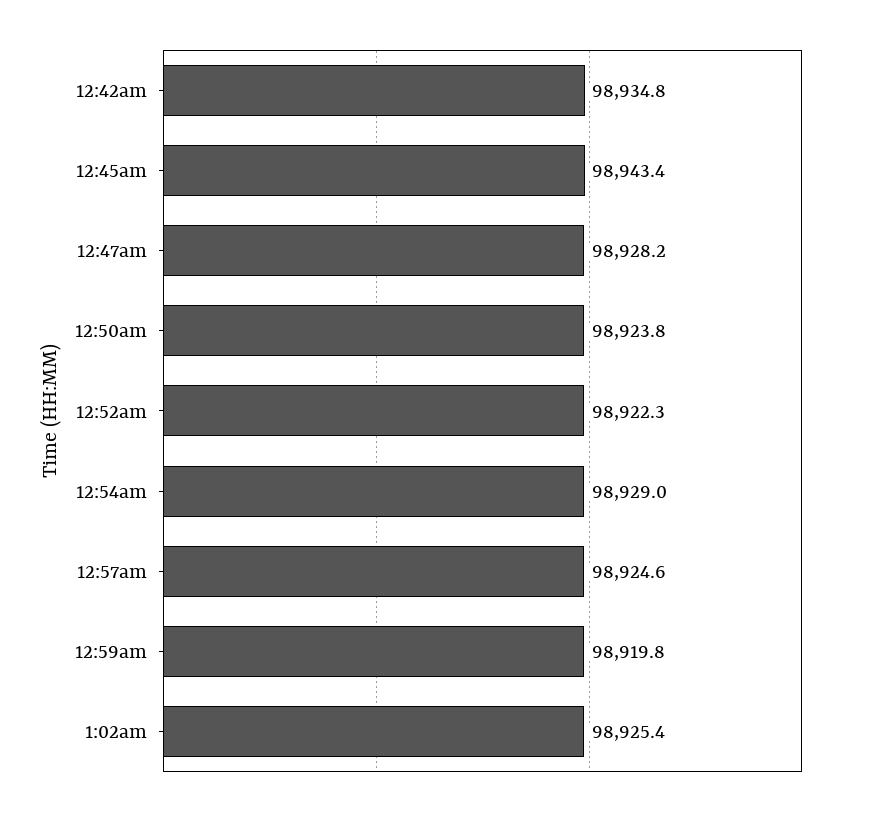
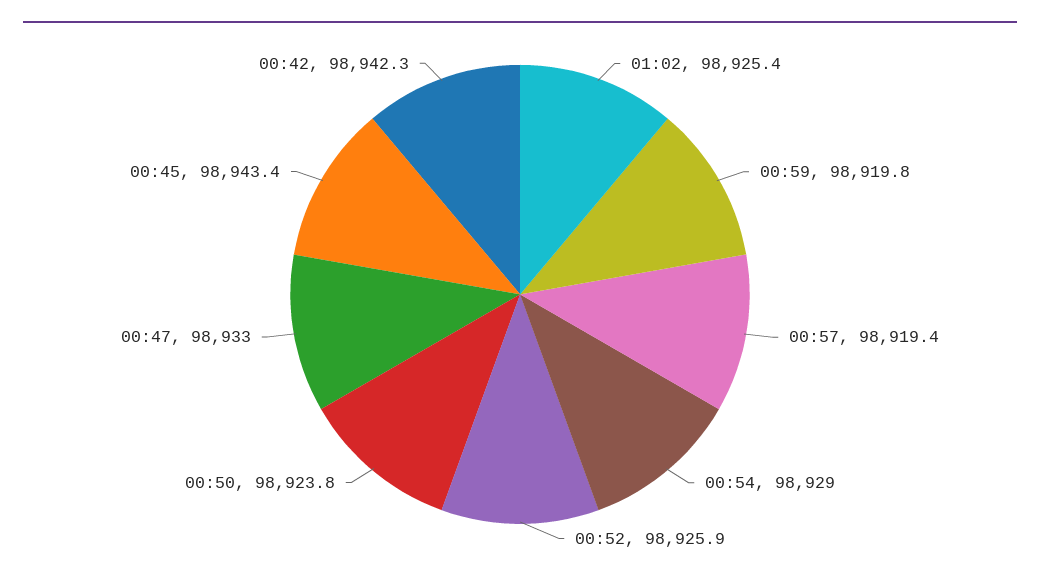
12:42am: 98934.8 -> 98942.3
12:47am: 98928.2 -> 98933
12:52am: 98922.3 -> 98925.9
12:57am: 98924.6 -> 98919.4

